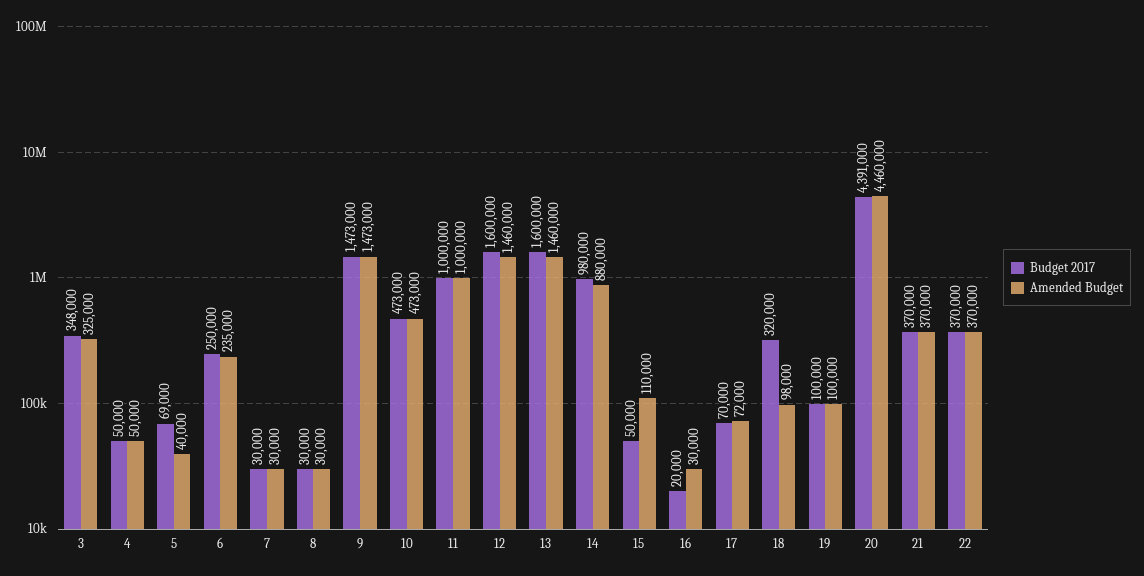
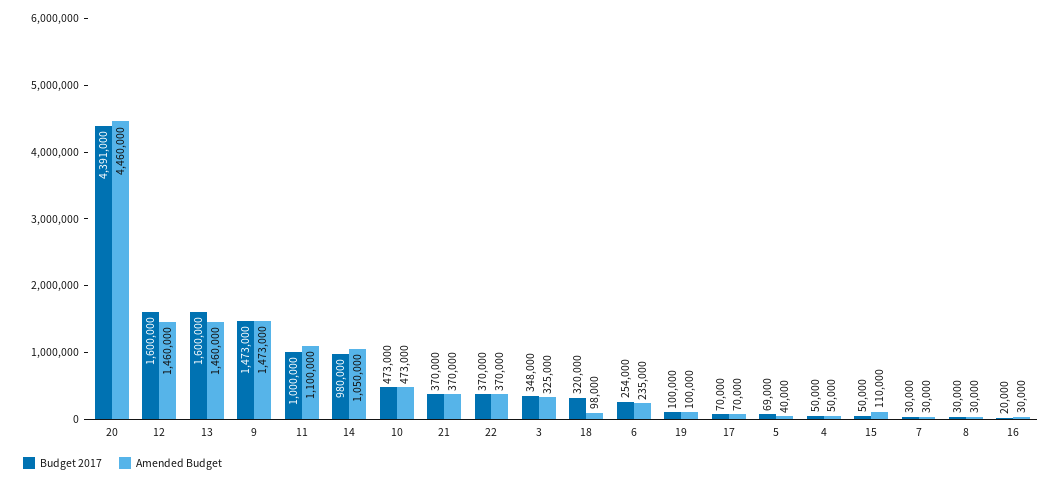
Budget 2017, 6: 250000 -> 254000
Amended Budget, 11: 1000000 -> 1100000
Amended Budget, 14: 880000 -> 1050000
Amended Budget, 17: 72000 -> 70000

